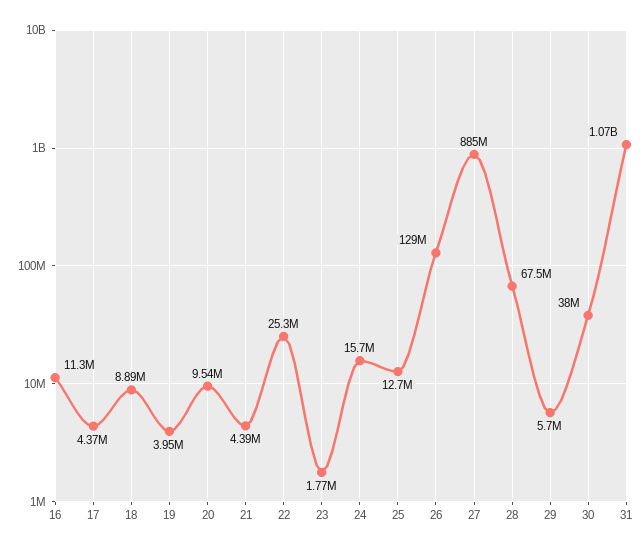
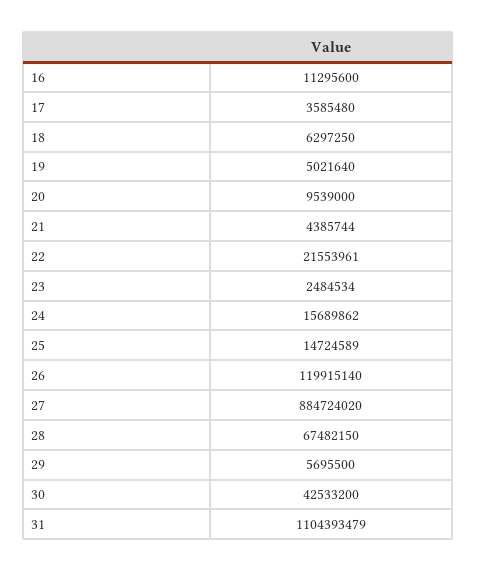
17: 4370000 -> 3585480
18: 8890000 -> 6297250
19: 3950000 -> 5021640
22: 25300000 -> 21553961
23: 1770000 -> 2484534
25: 12700000 -> 14724589
26: 129000000 -> 119915140
30: 38000000 -> 42533200
31: 1070000000 -> 1104393479

